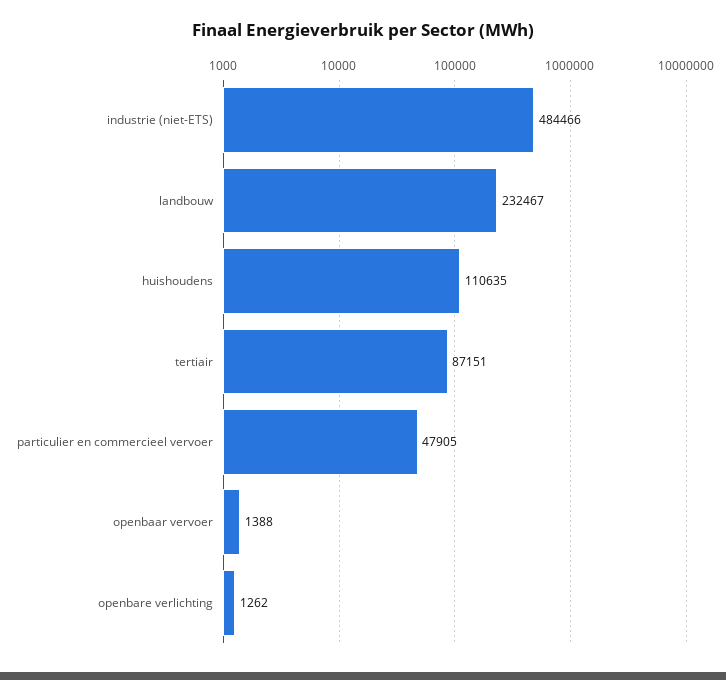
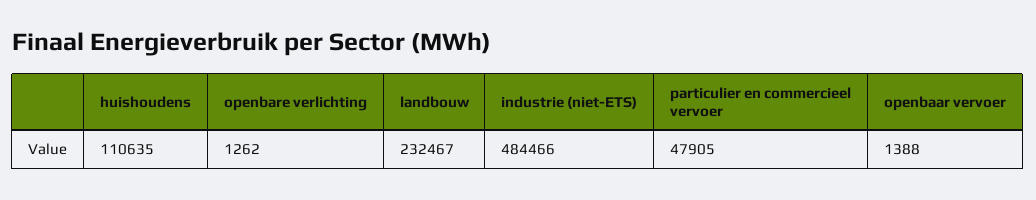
tertiair: 87151 -> none

